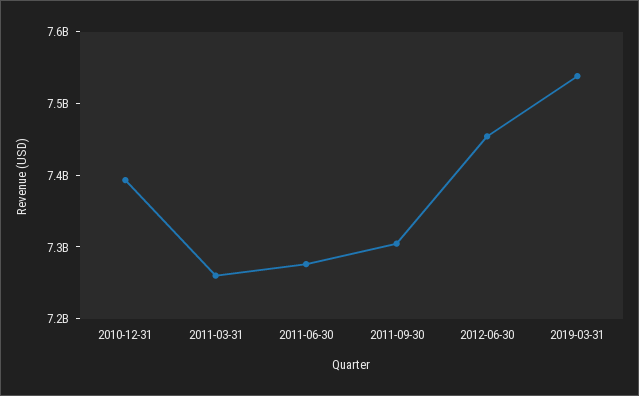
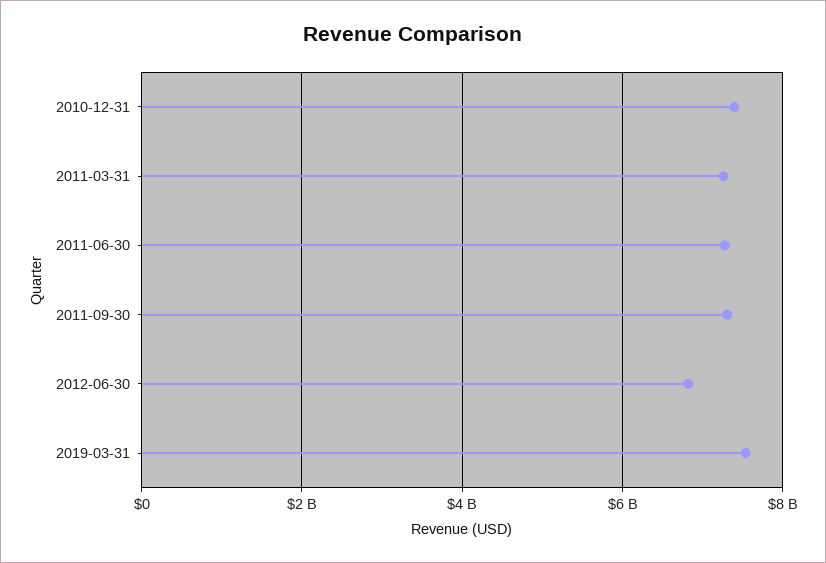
2012-06-30: 7460000000 -> 6800000000

